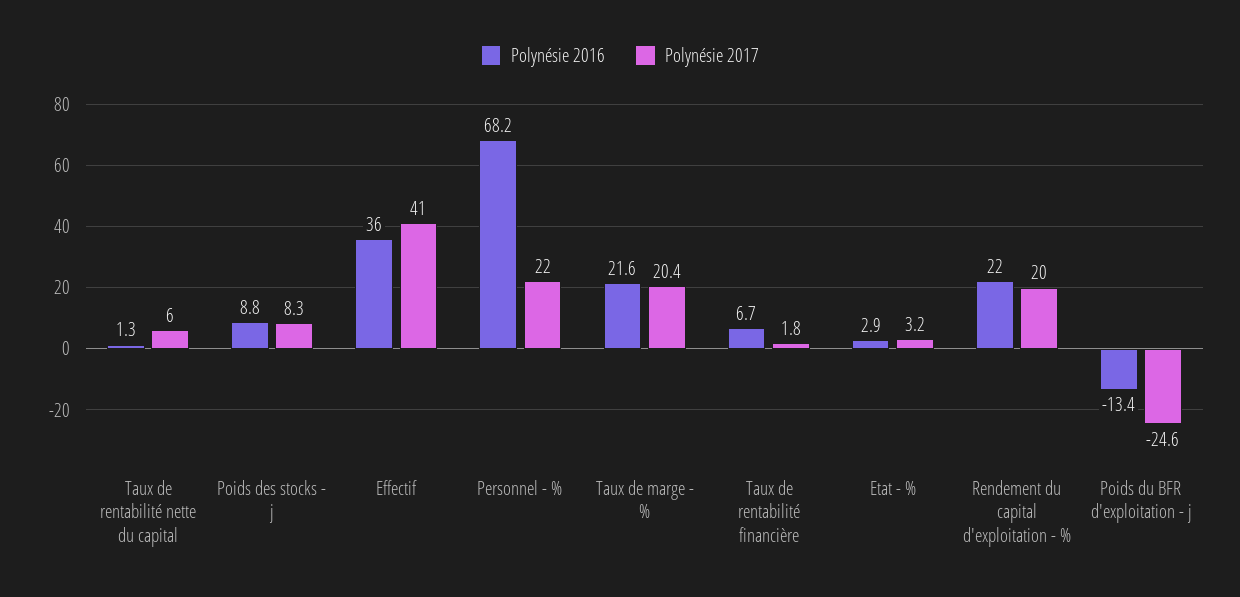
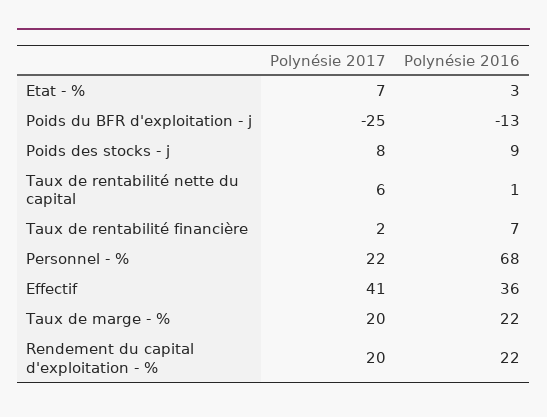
Polynésie 2017, Etat - %: 3.2 -> 7

